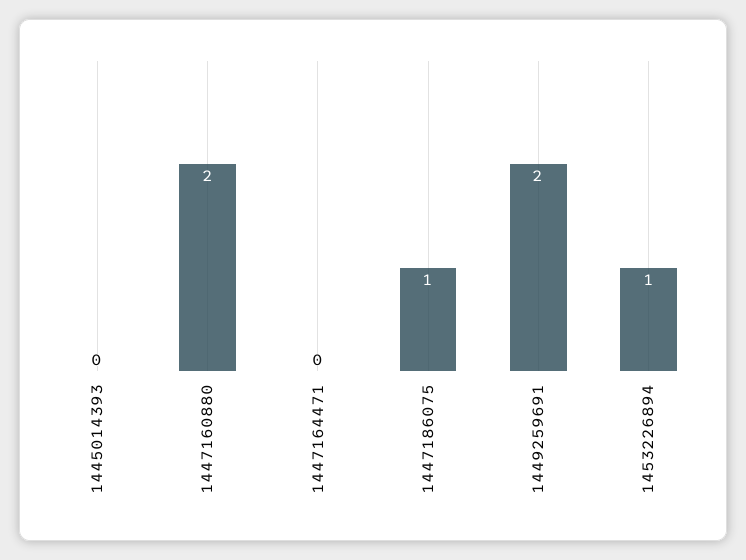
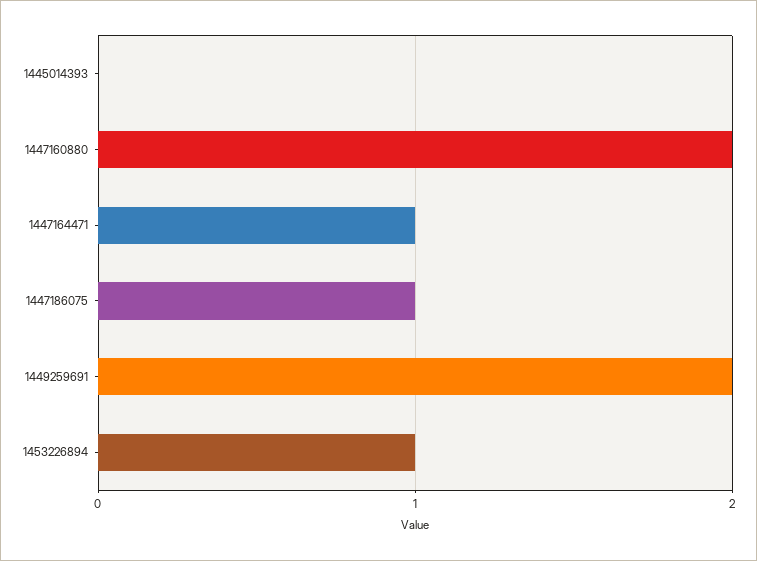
1447164471: 0 -> 1

